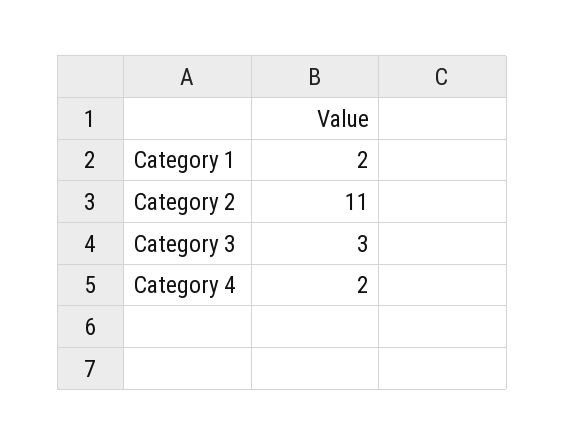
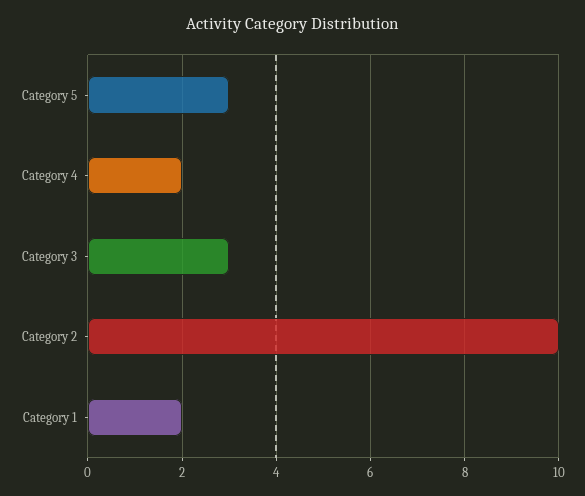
Category 2: 11 -> 10
Category 5: none -> 3

